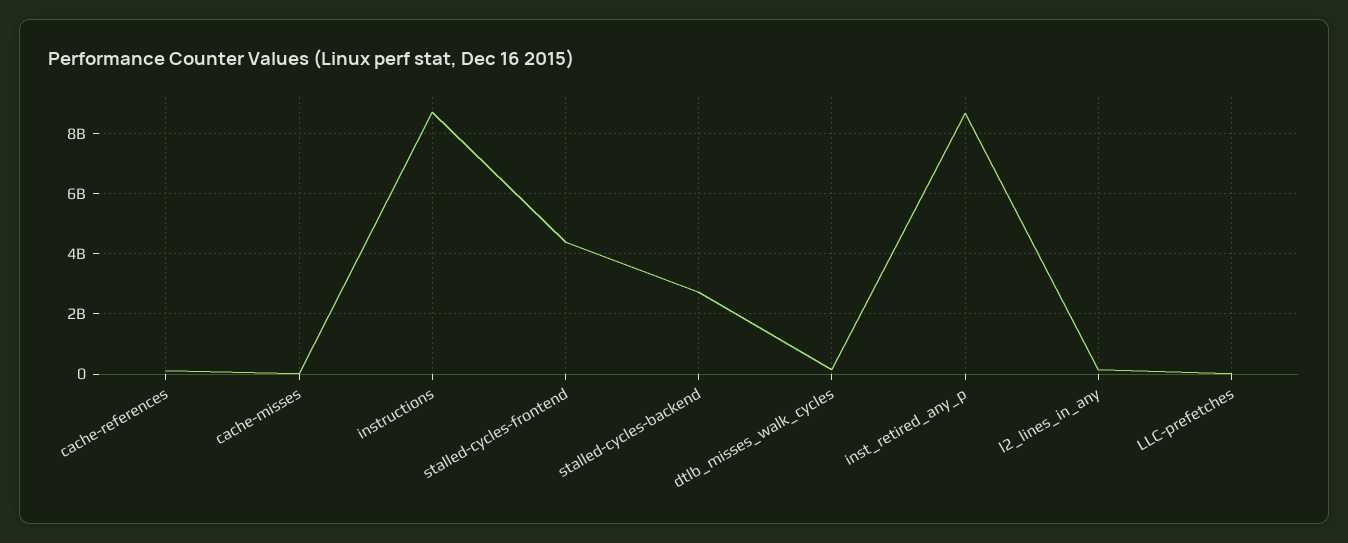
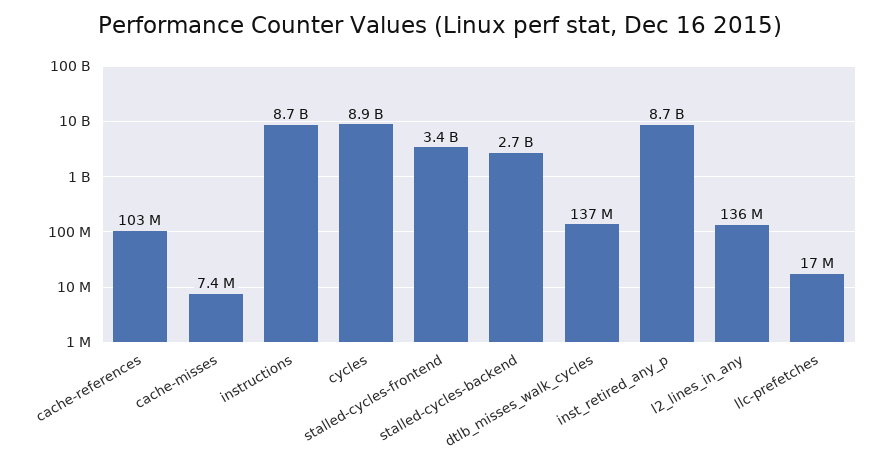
stalled-cycles-frontend: 4400000000 -> 3400000000
cycles: none -> 8900000000

